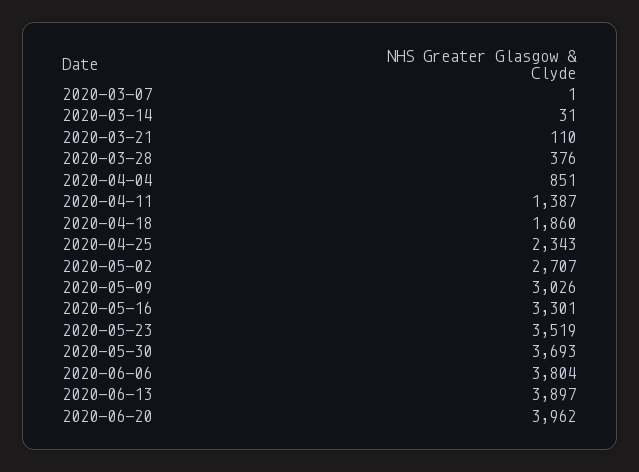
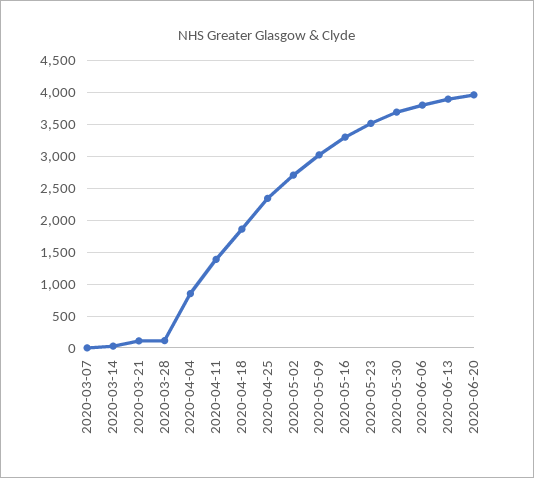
2020-03-28: 376 -> 100

